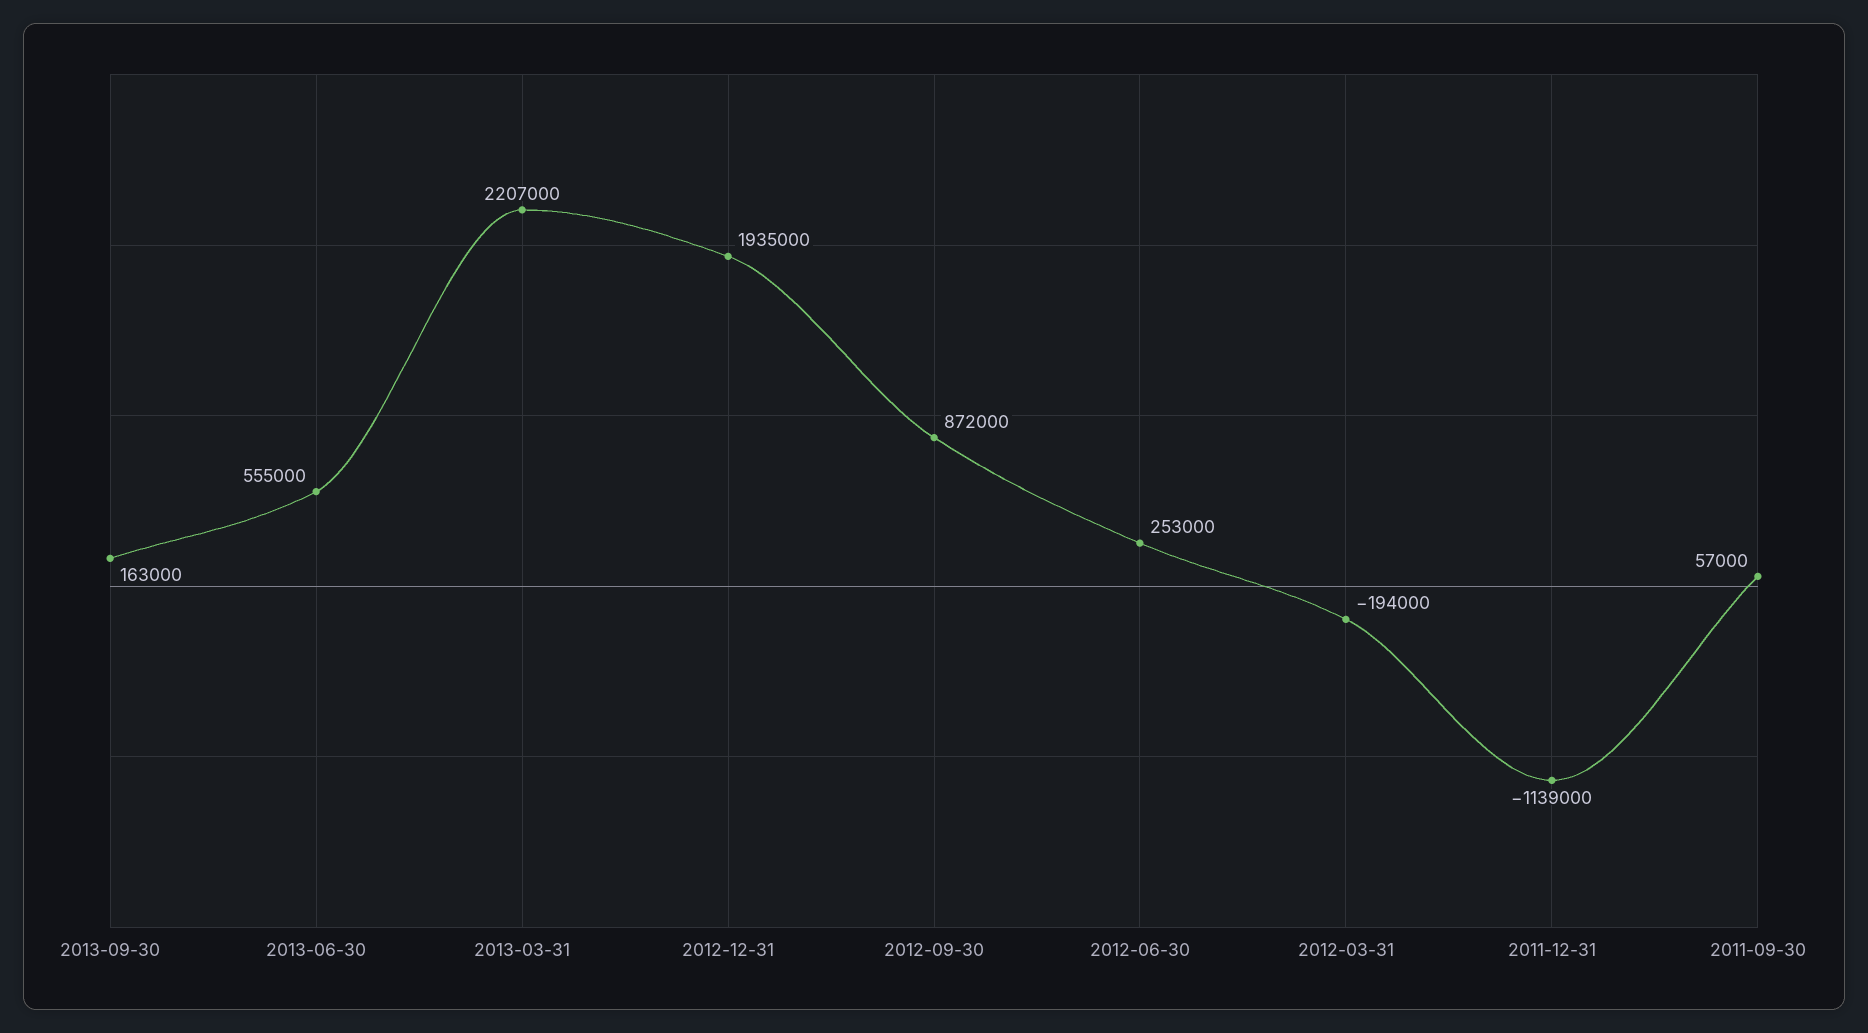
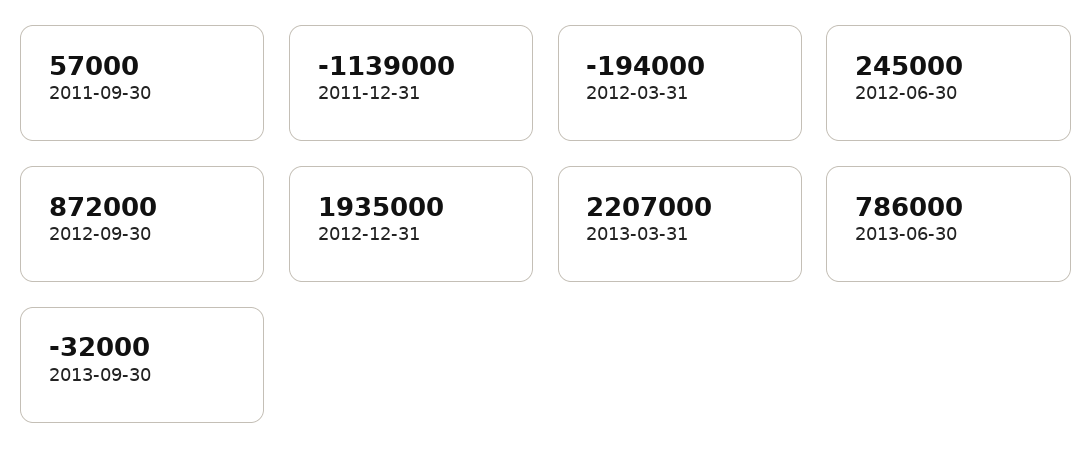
2013-09-30: 163000 -> -32000
2013-06-30: 555000 -> 786000
2012-06-30: 253000 -> 245000

